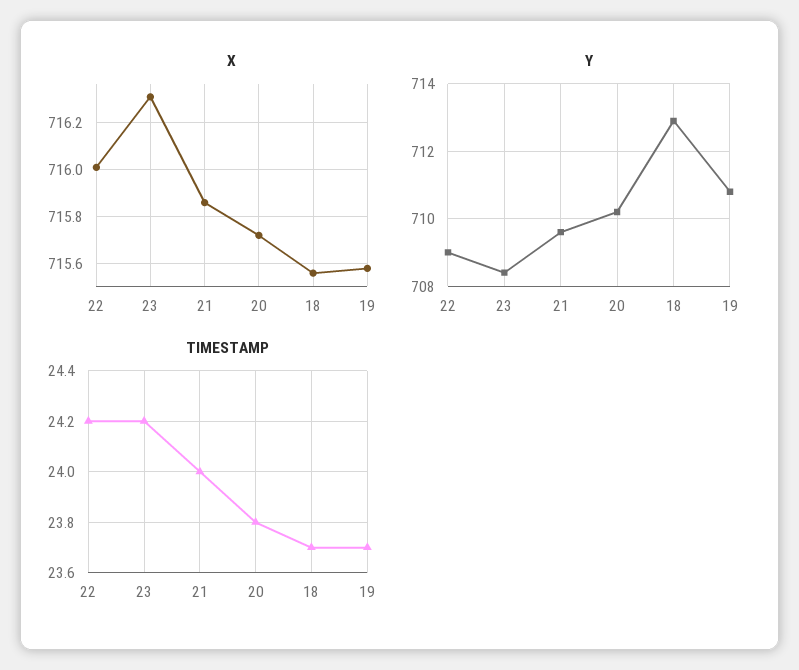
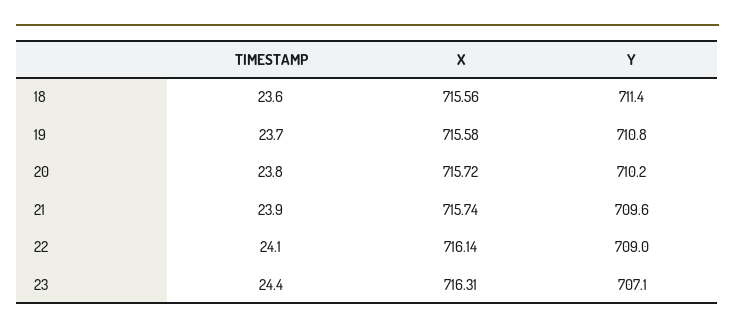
X, 22: 716 -> 716.14
X, 21: 715.85 -> 715.74
Y, 23: 708.5 -> 707.1
Y, 18: 713 -> 711.4
TIMESTAMP, 22: 24.2 -> 24.1
TIMESTAMP, 23: 24.2 -> 24.4
TIMESTAMP, 21: 24 -> 23.9
TIMESTAMP, 18: 23.7 -> 23.6

